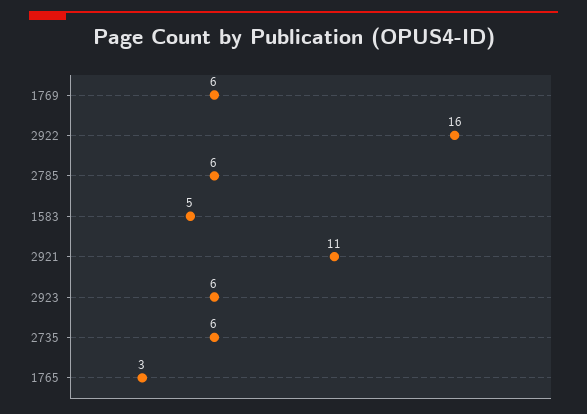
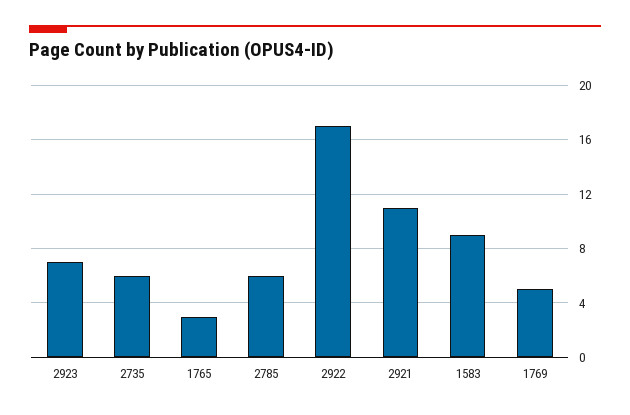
1769: 6 -> 5
2922: 16 -> 17
1583: 5 -> 9
2923: 6 -> 7

